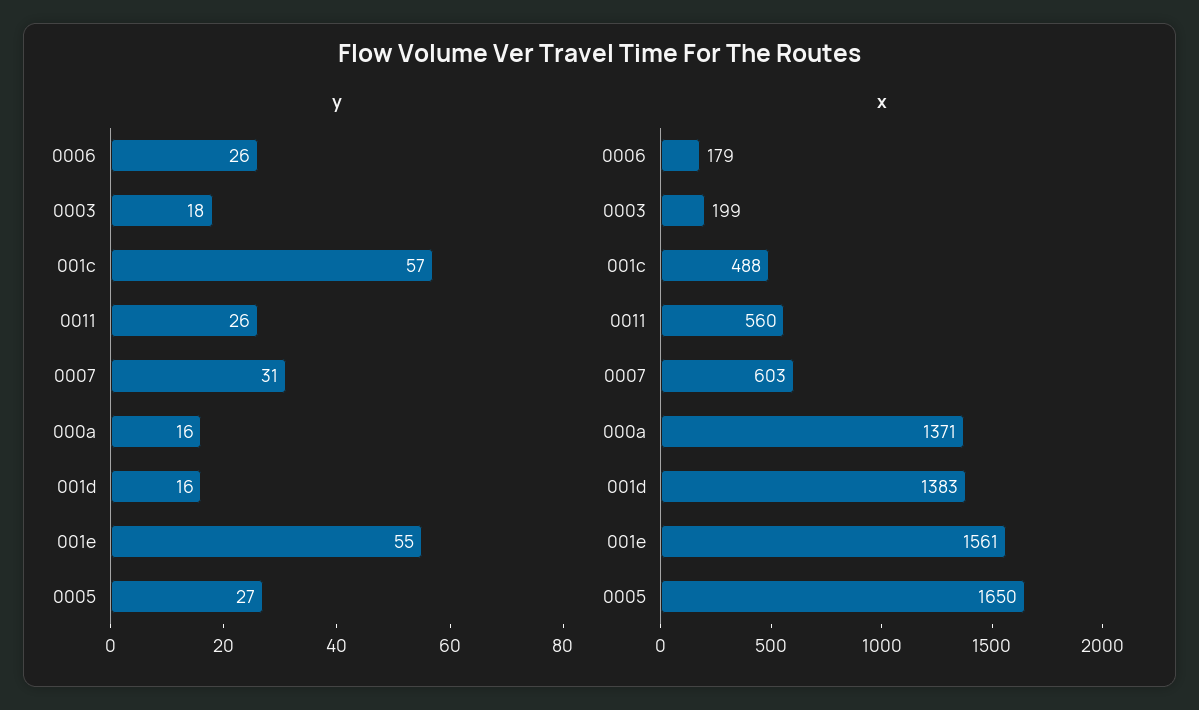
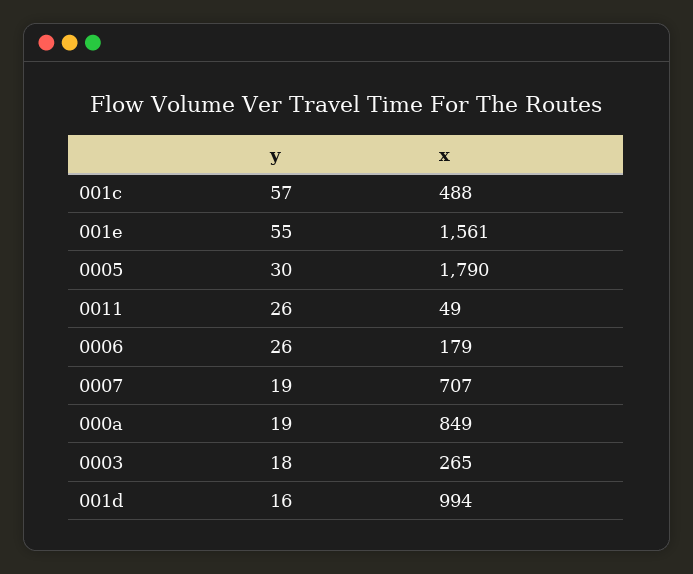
y, 0007: 31 -> 19
y, 000a: 16 -> 19
y, 0005: 27 -> 30
x, 0003: 199 -> 265
x, 0011: 560 -> 49
x, 0007: 603 -> 707
x, 000a: 1371 -> 849
x, 001d: 1383 -> 994
x, 0005: 1650 -> 1790

